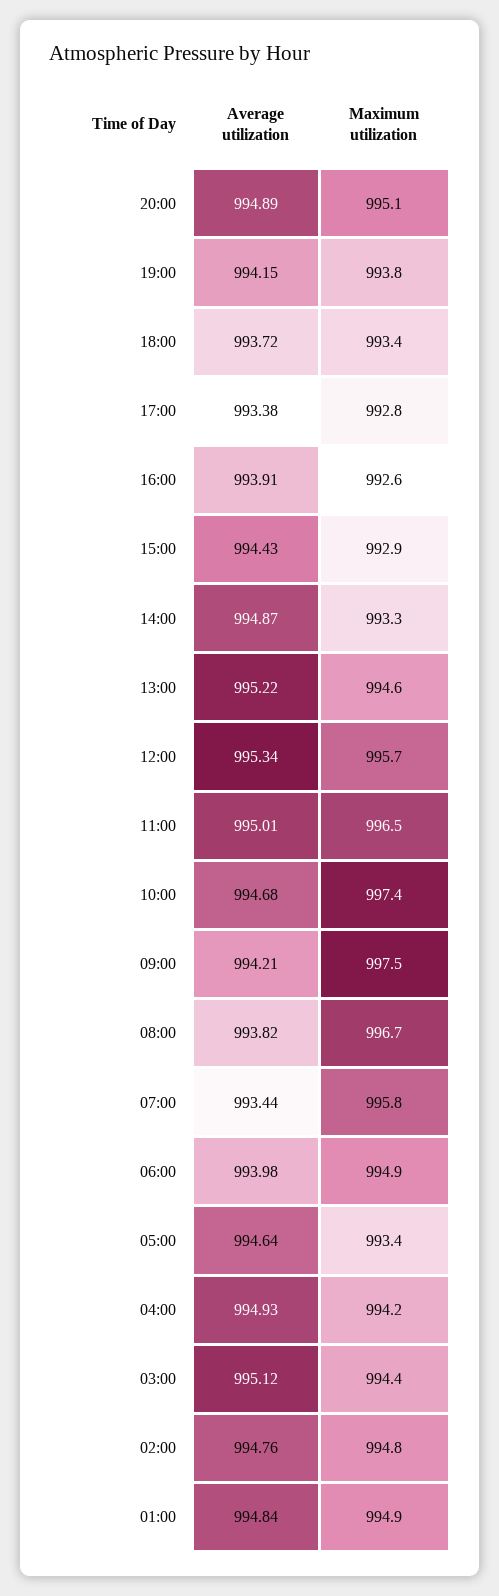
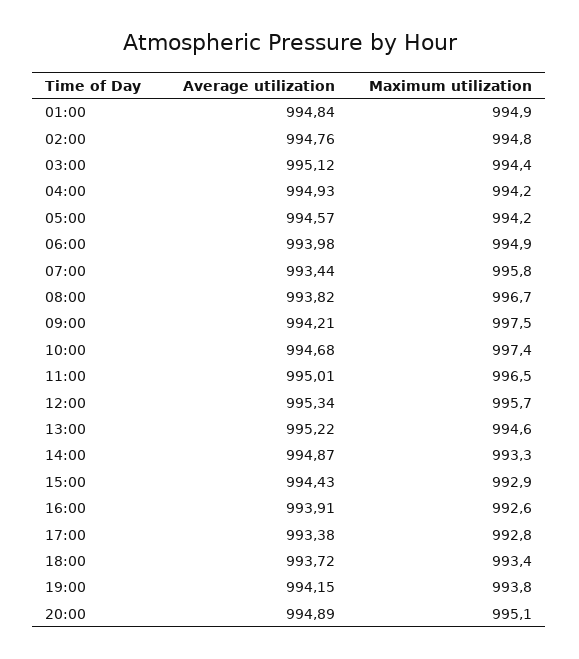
Average utilization, 05:00: 994.64 -> 994.57
Maximum utilization, 05:00: 993.4 -> 994.2

